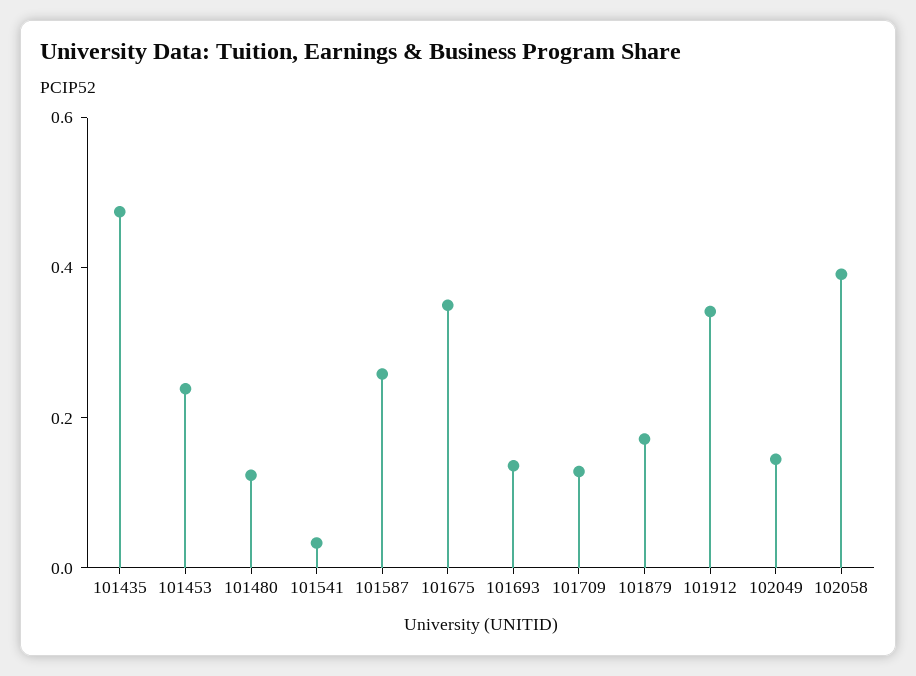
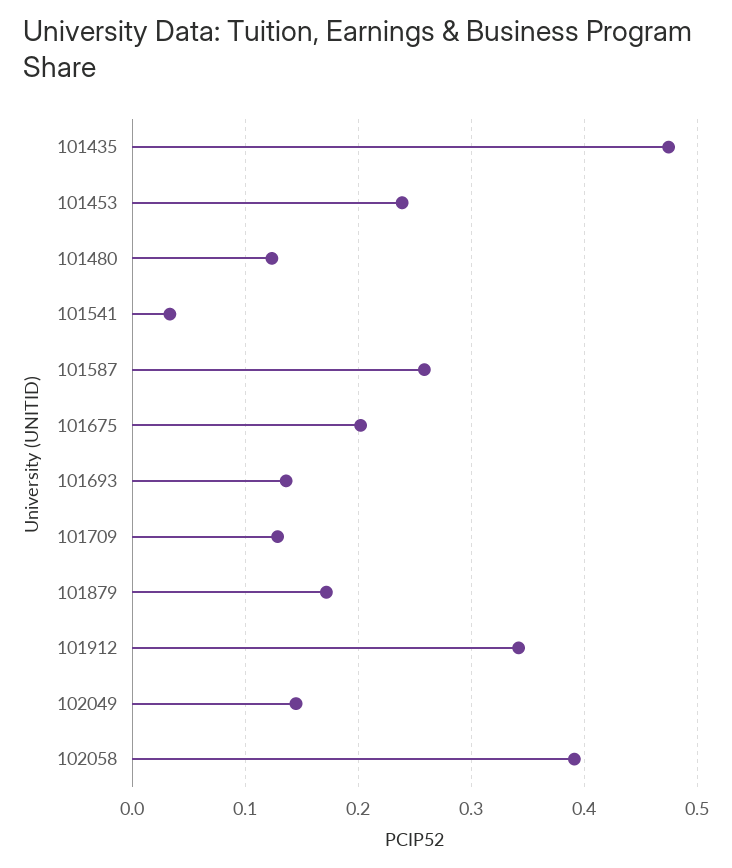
101675: 0.35 -> 0.2

